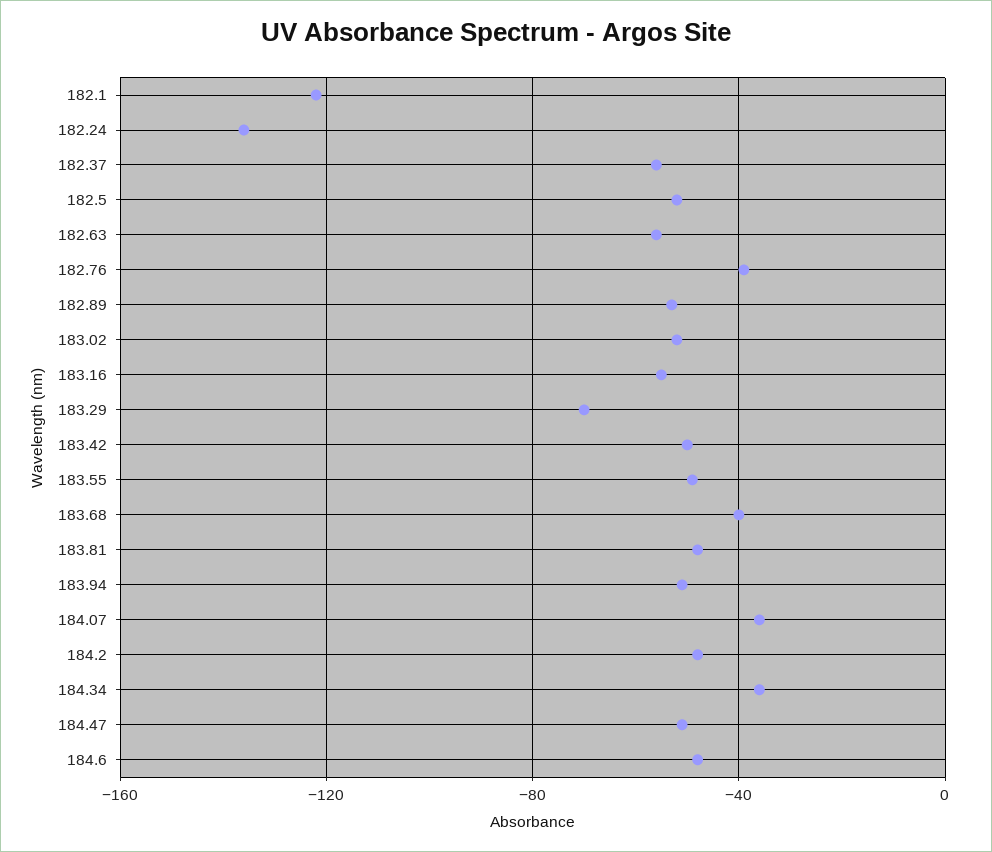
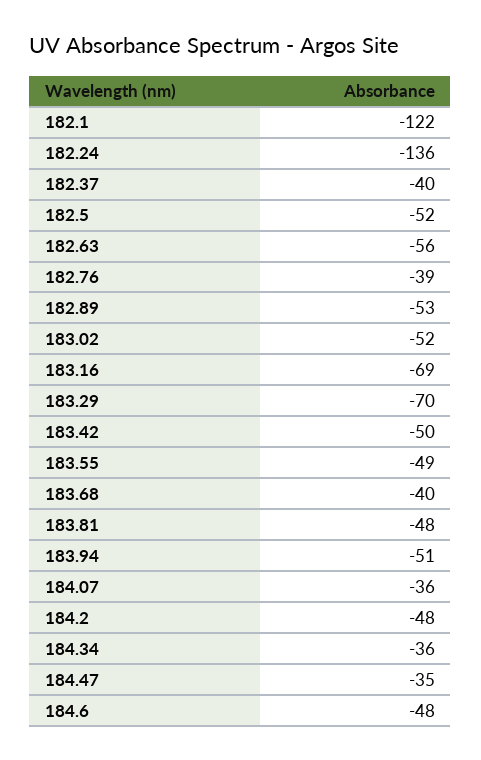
182.37: -55 -> -40
183.16: -55 -> -69
184.47: -50 -> -35

